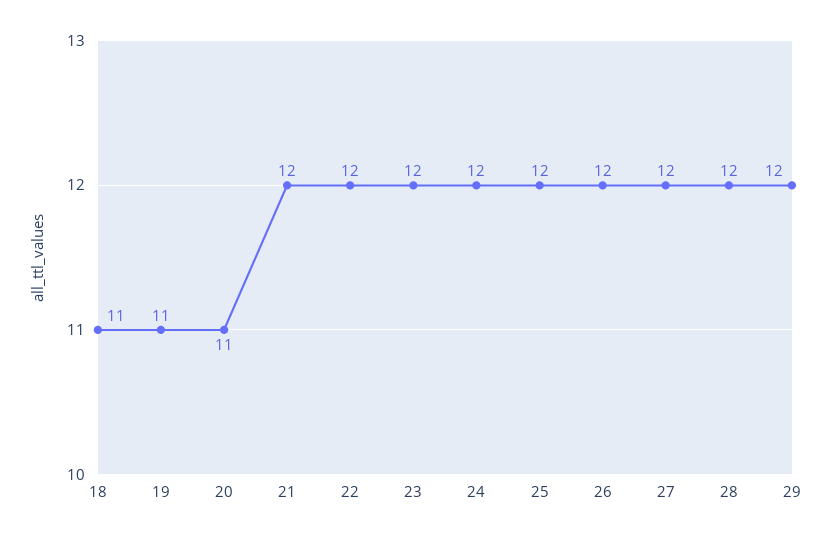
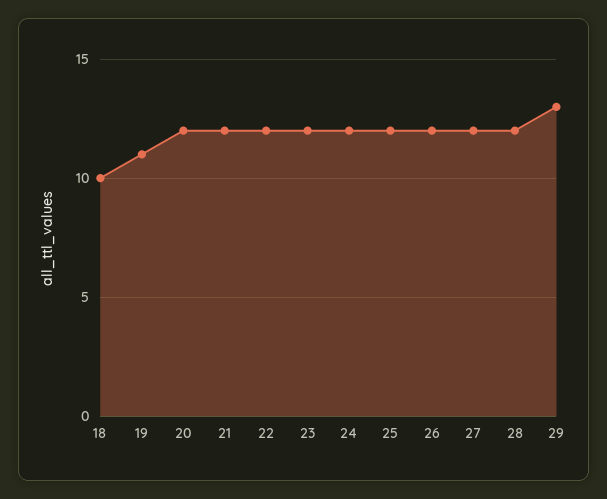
18: 11 -> 10
20: 11 -> 12
29: 12 -> 13

